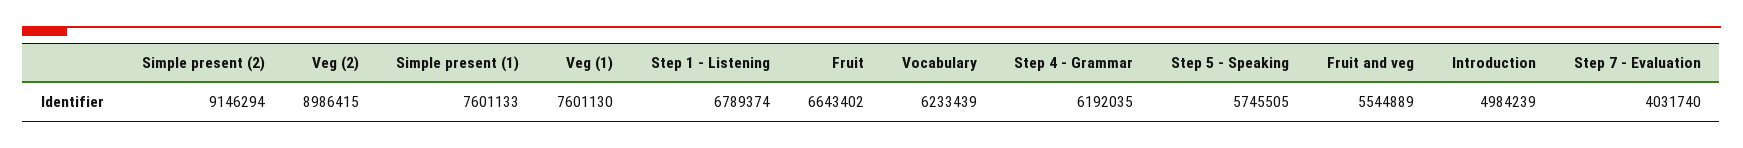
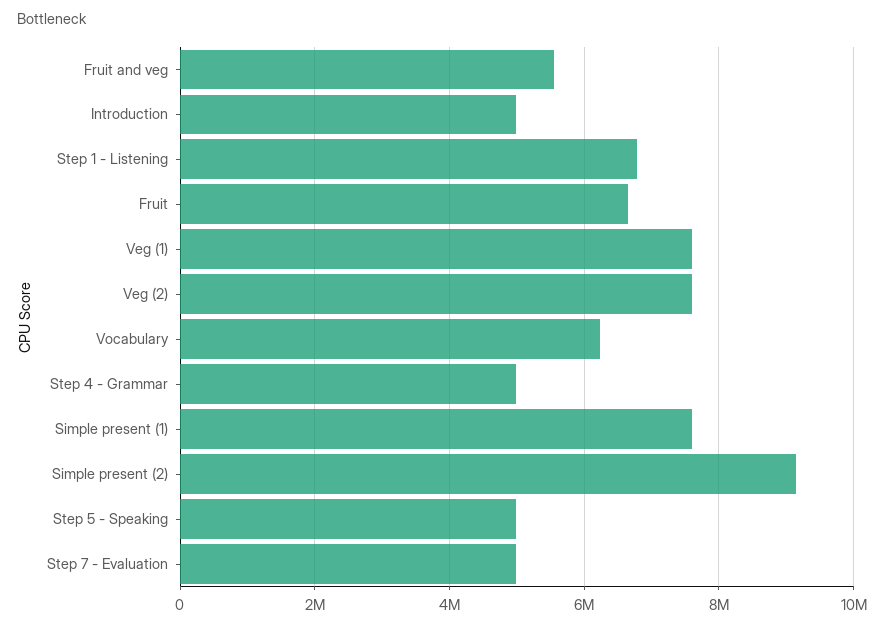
Veg (2): 8986415 -> 7600000
Step 4 - Grammar: 6192035 -> 5000000
Step 5 - Speaking: 5745505 -> 5000000
Step 7 - Evaluation: 4031740 -> 5000000

